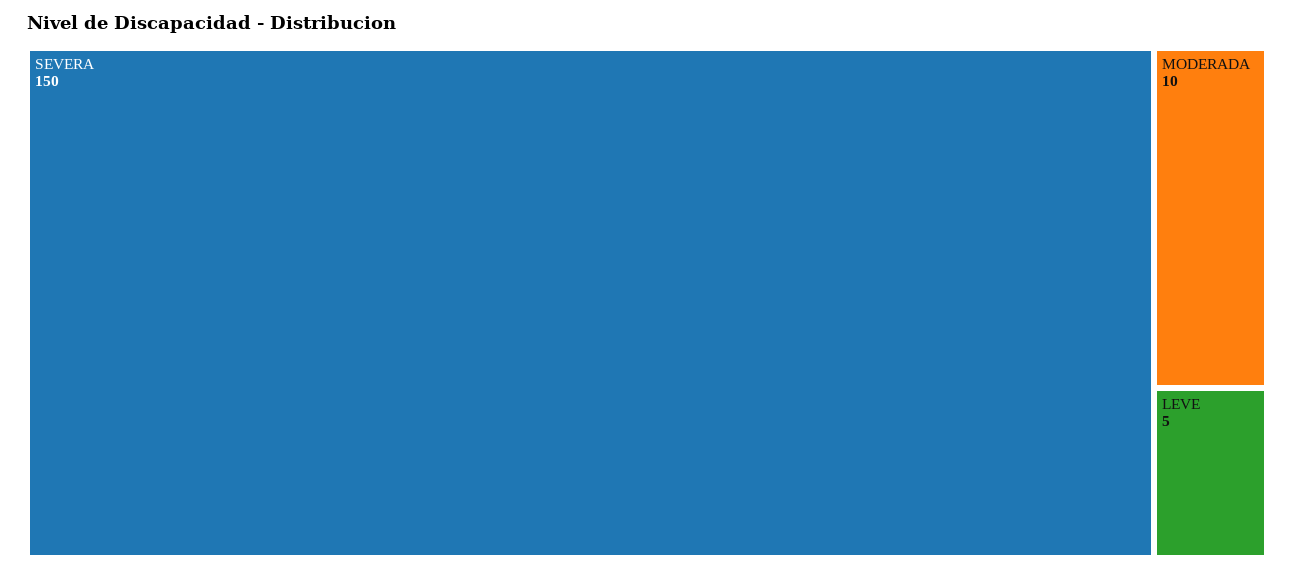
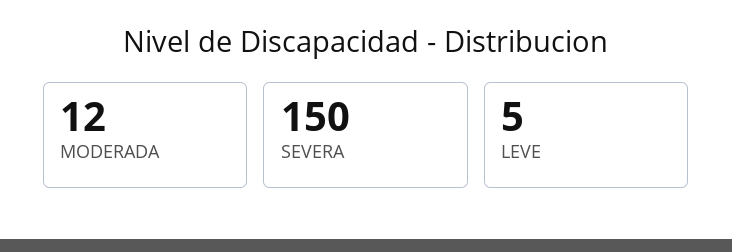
MODERADA: 10 -> 12

